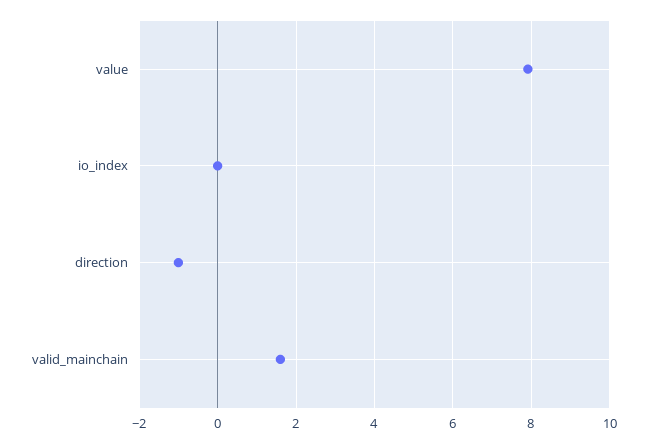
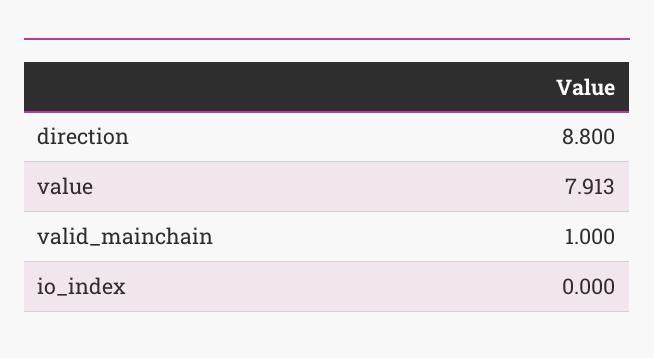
direction: -1 -> 8.8
valid_mainchain: 1.6 -> 1

